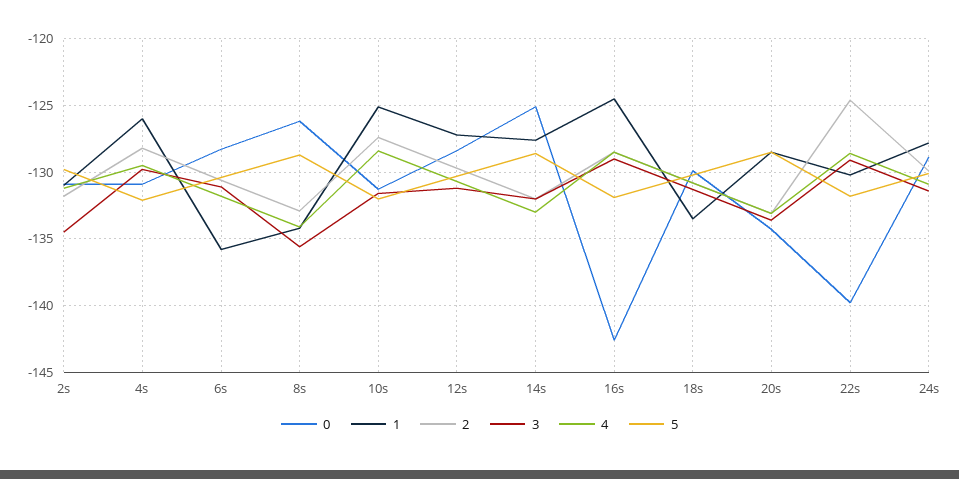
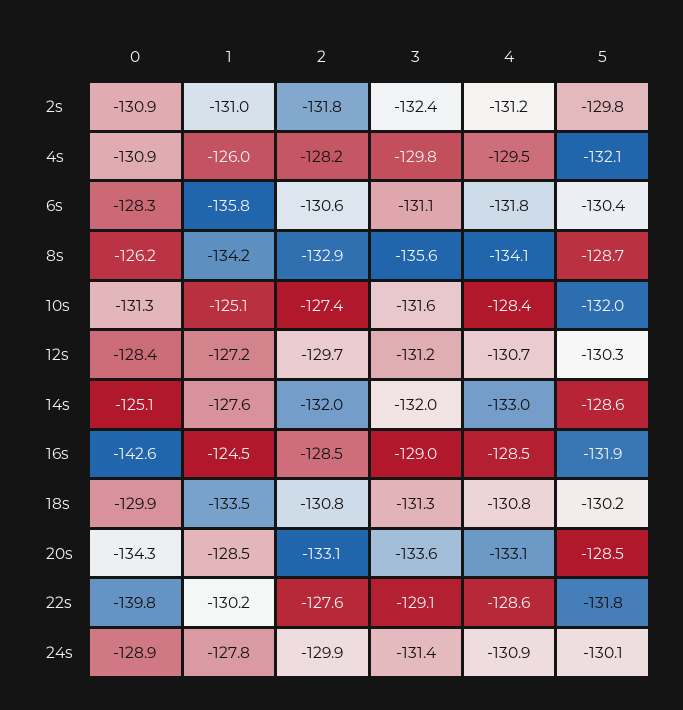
3, 2s: -134.5 -> -132.4
2, 22s: -124.5 -> -127.6

